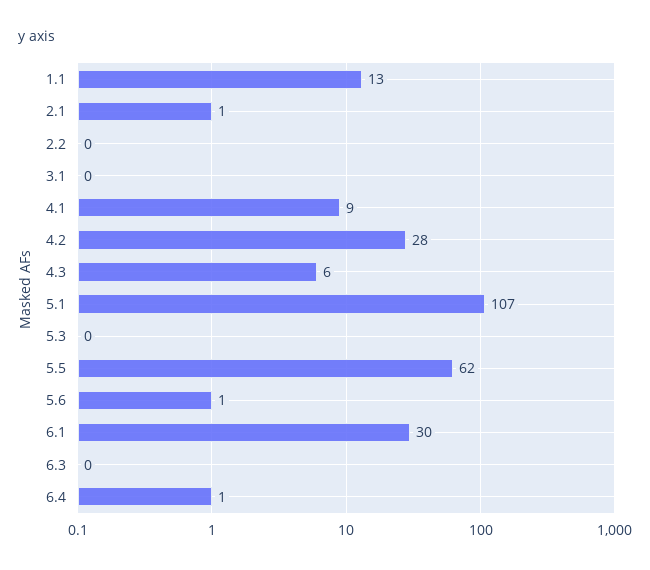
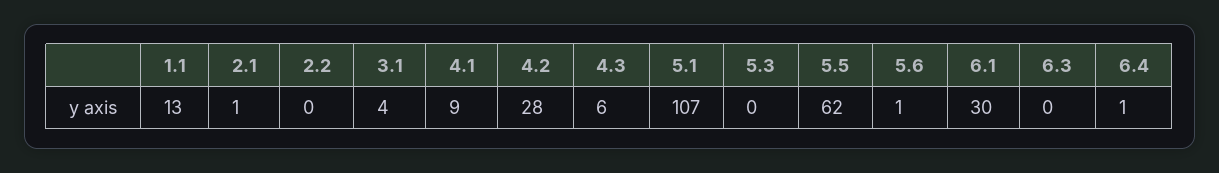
3.1: 0 -> 4

